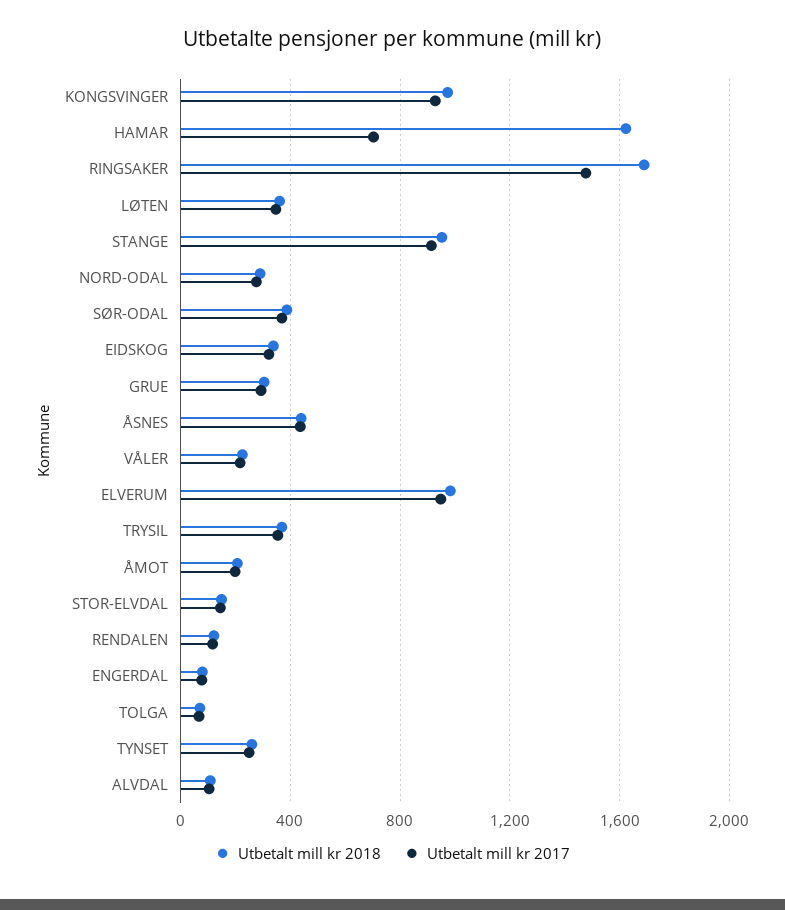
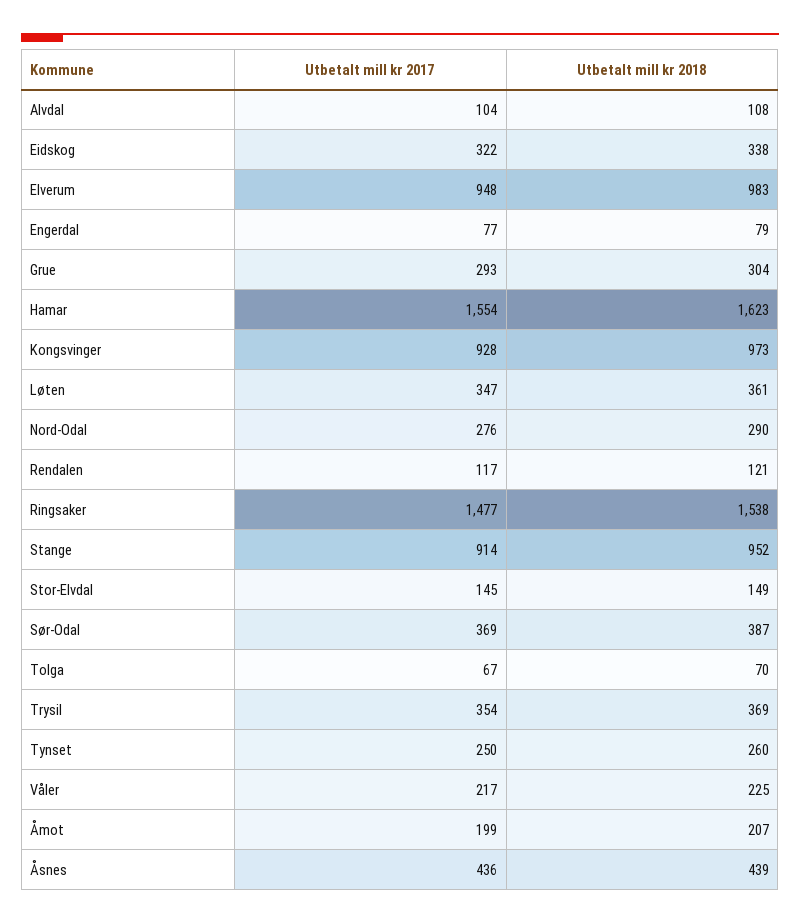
Utbetalt mill kr 2017, HAMAR: 700 -> 1554
Utbetalt mill kr 2018, RINGSAKER: 1700 -> 1538

